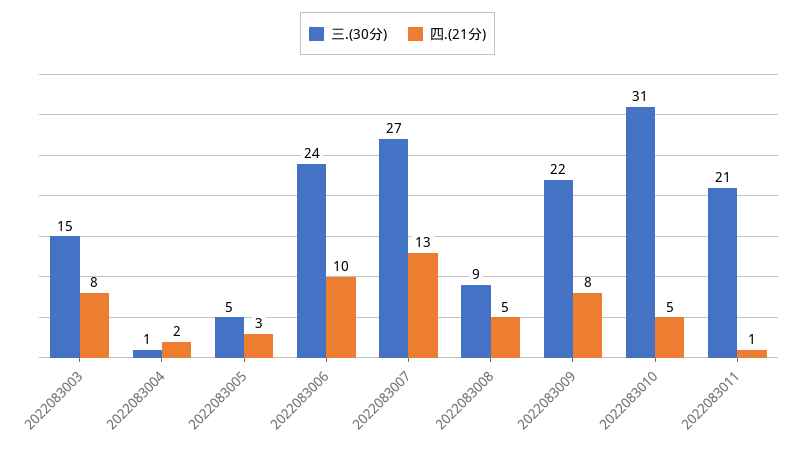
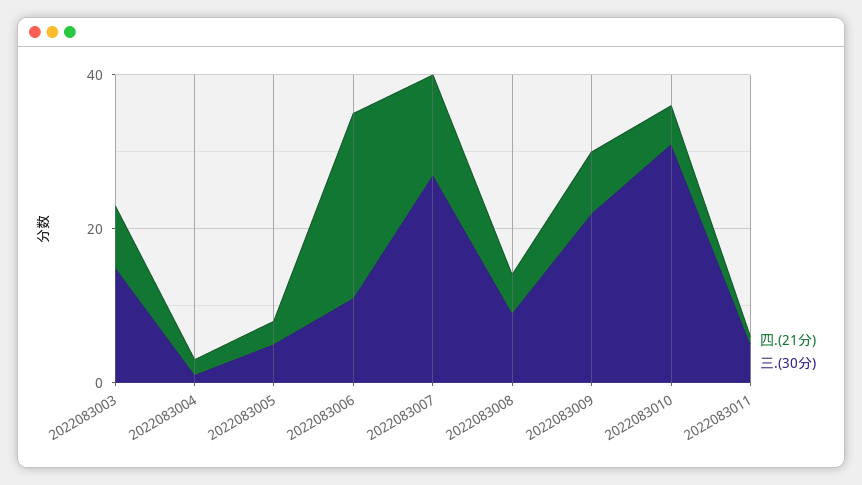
三.(30分), 2022083006: 24 -> 10
四.(21分), 2022083006: 10 -> 25
三.(30分), 2022083011: 21 -> 5

